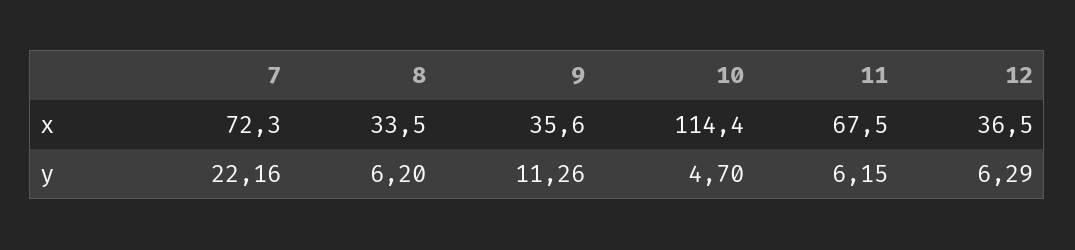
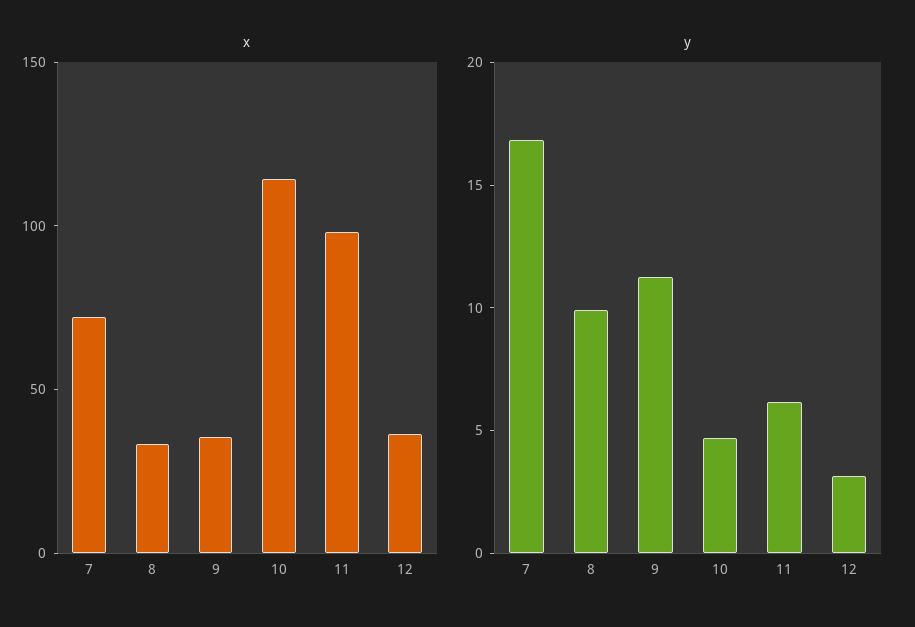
x, 11: 67.5 -> 100
y, 7: 22.16 -> 17
y, 8: 6.2 -> 10
y, 12: 6.29 -> 3

